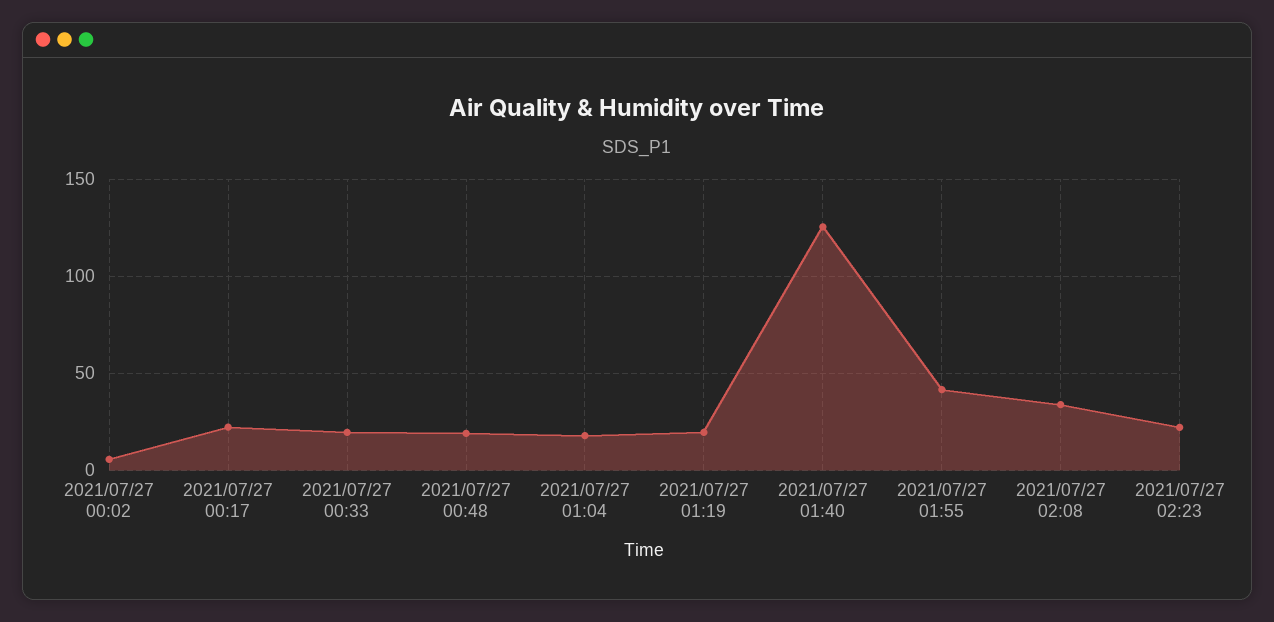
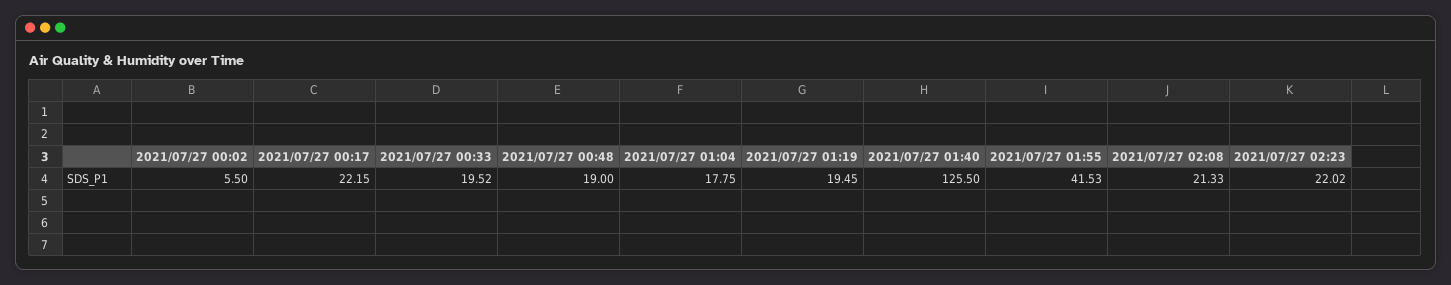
2021/07/27 02:08: 35 -> 21.33

